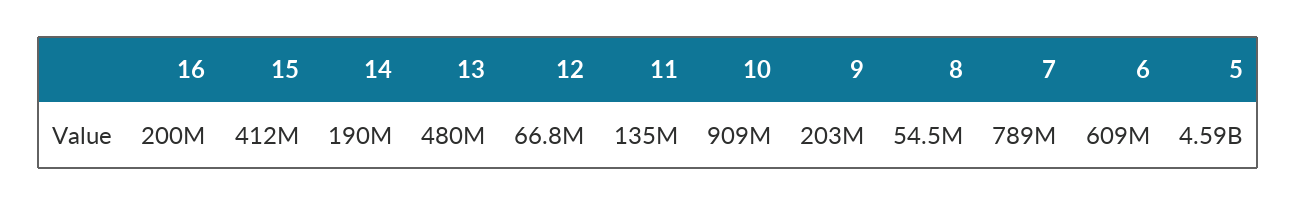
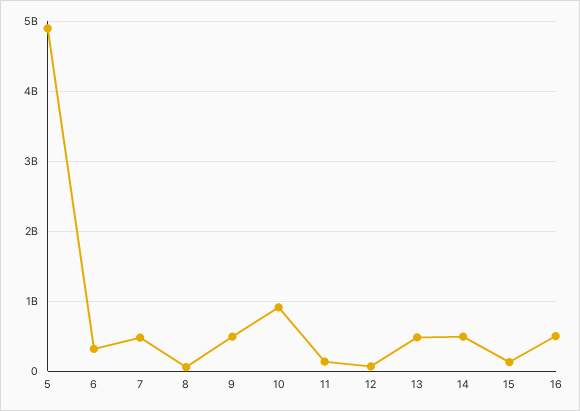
16: 200000000 -> 500000000
15: 412000000 -> 100000000
14: 190000000 -> 500000000
9: 203000000 -> 500000000
7: 789000000 -> 500000000
6: 609000000 -> 300000000
5: 4590000000 -> 4900000000

